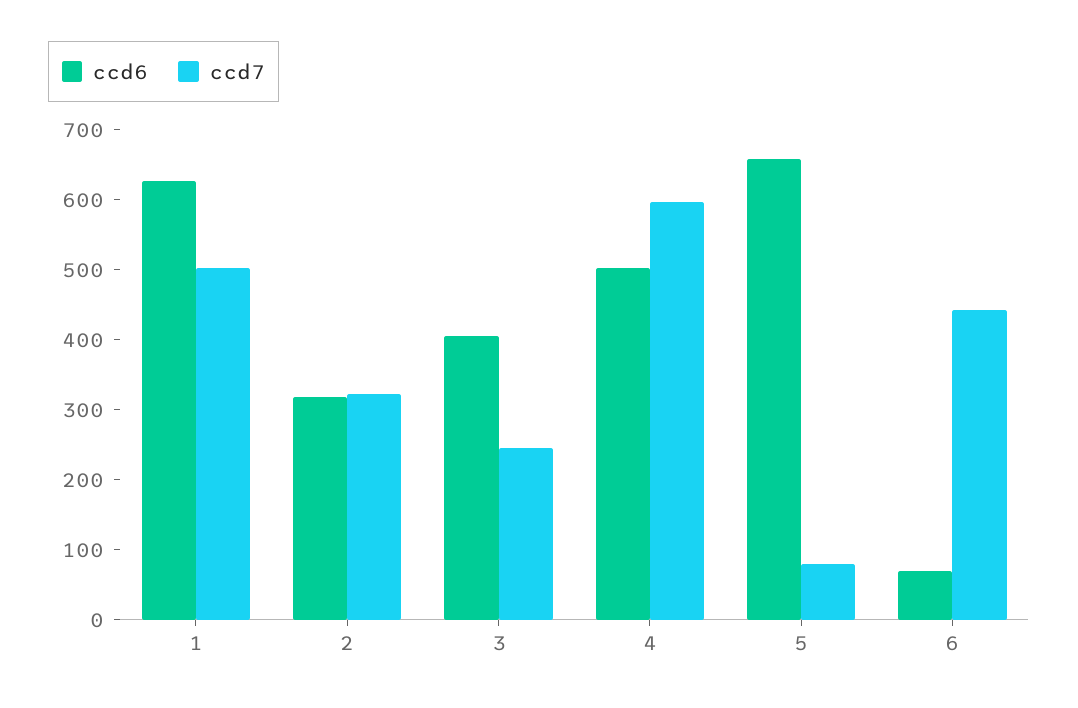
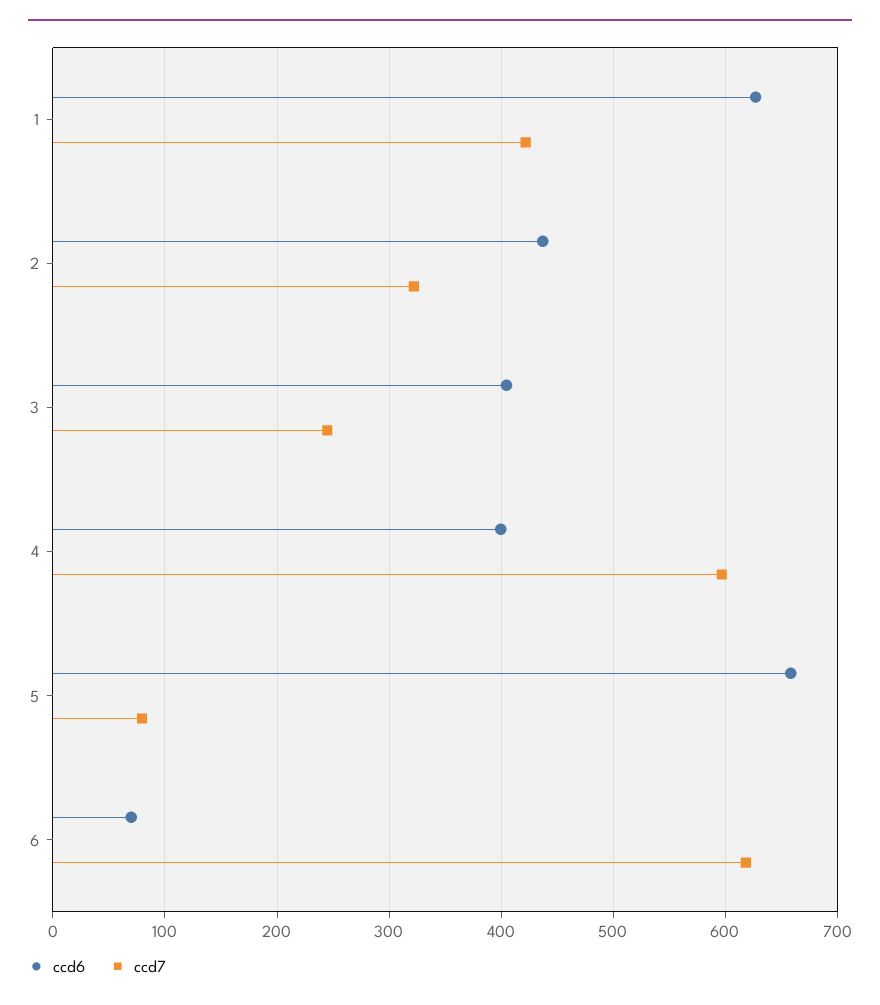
ccd7, 1: 500 -> 420
ccd6, 2: 320 -> 440
ccd6, 4: 500 -> 400
ccd7, 6: 440 -> 620

